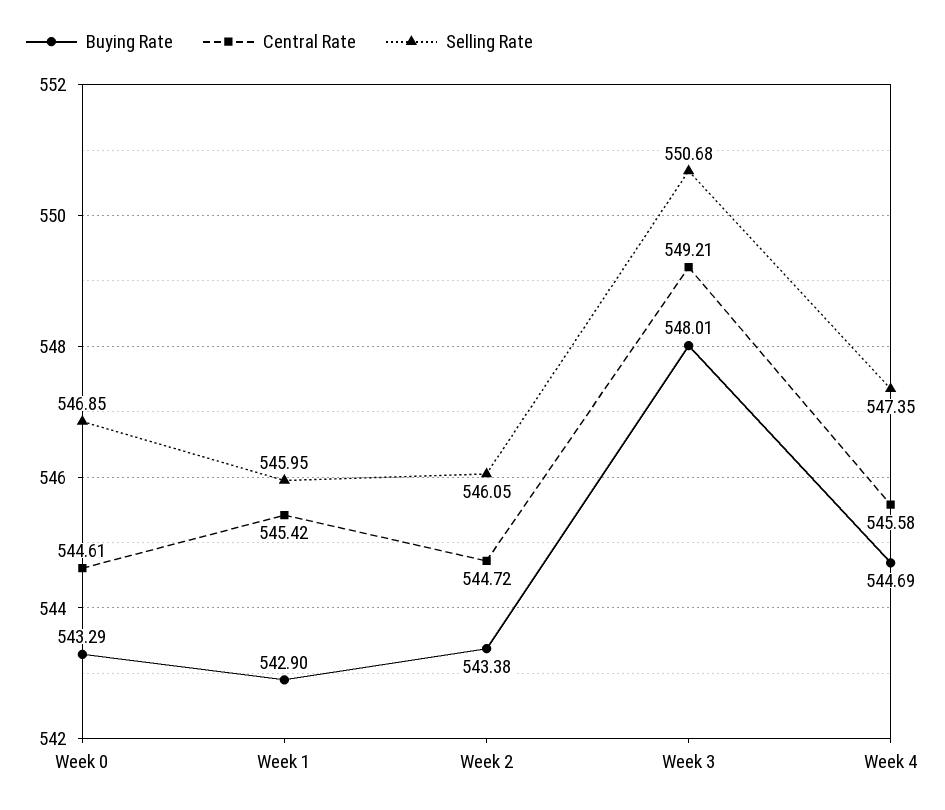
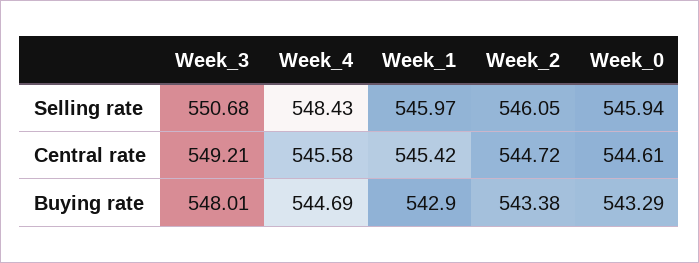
Selling Rate, Week 0: 546.85 -> 545.94
Selling Rate, Week 1: 545.95 -> 545.97
Selling Rate, Week 4: 547.35 -> 548.43

